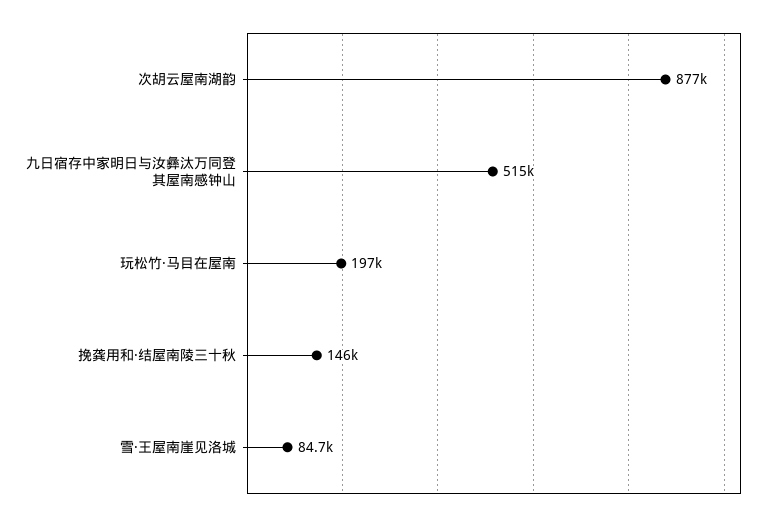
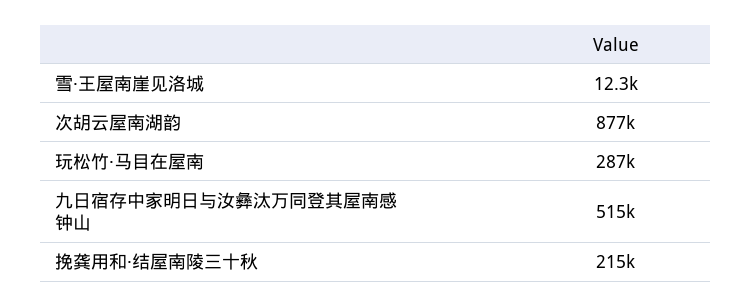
玩松竹·马目在屋南: 197000 -> 287000
挽龚用和·结屋南陵三十秋: 146000 -> 215000
雪·王屋南崖见洛城: 84700 -> 12300

